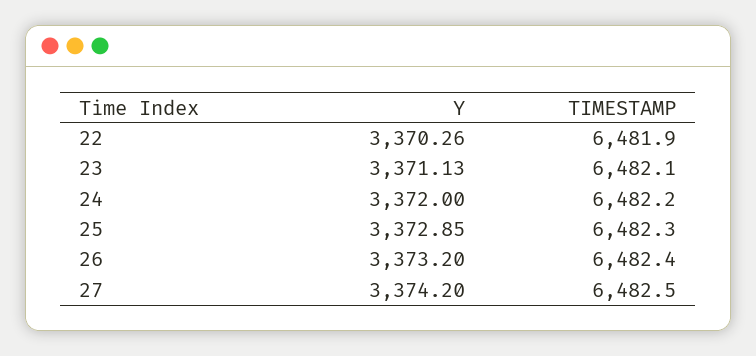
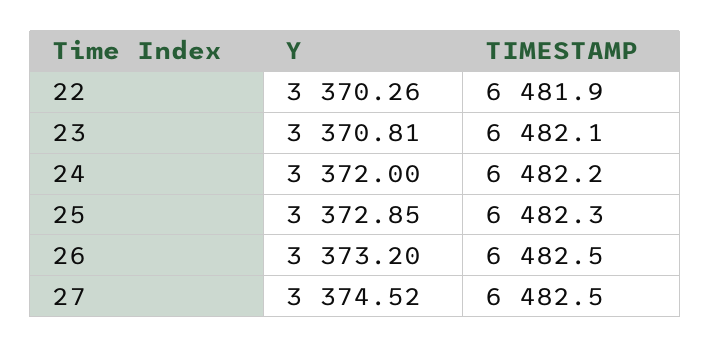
Y, 23: 3371.13 -> 3370.81
TIMESTAMP, 26: 6482.4 -> 6482.5
Y, 27: 3374.2 -> 3374.52

